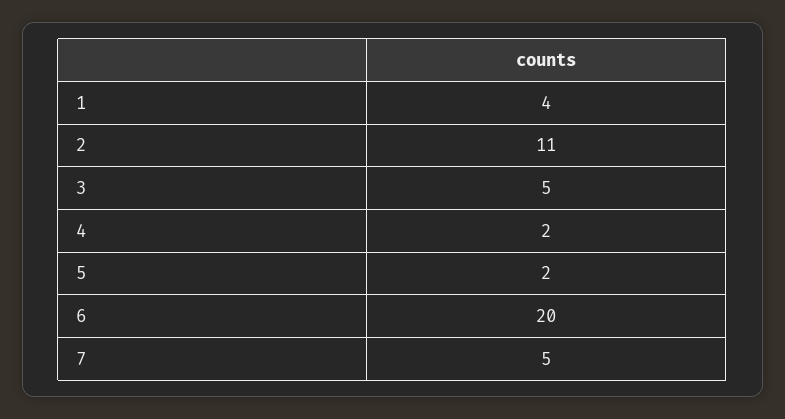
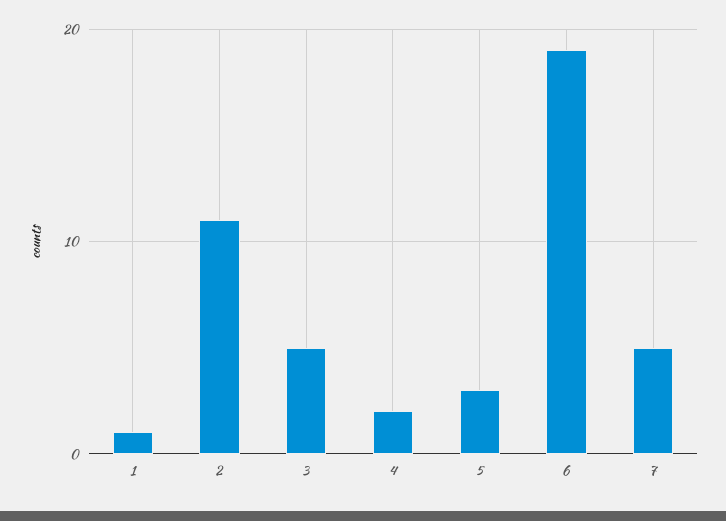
1: 4 -> 1
5: 2 -> 3
6: 20 -> 19

